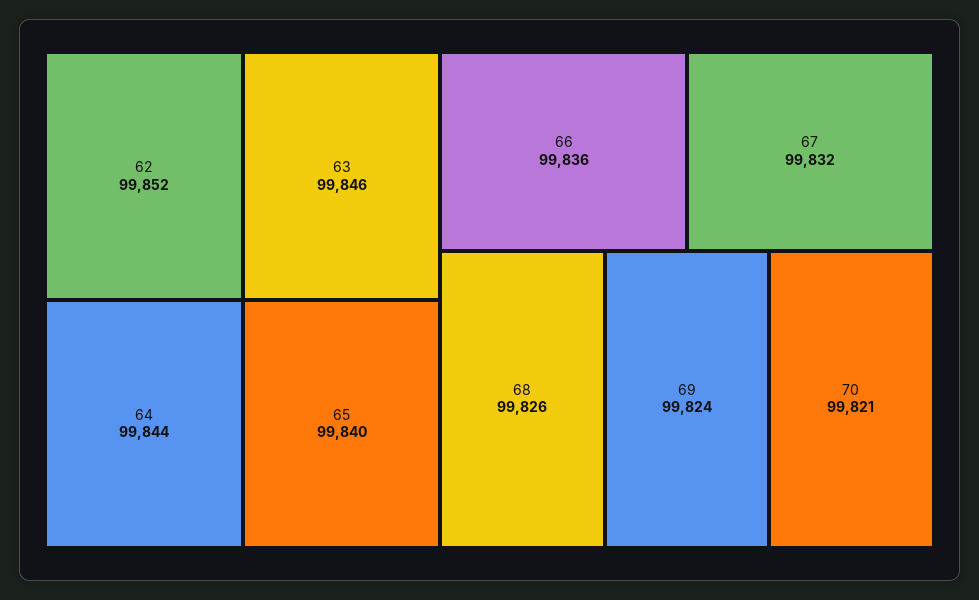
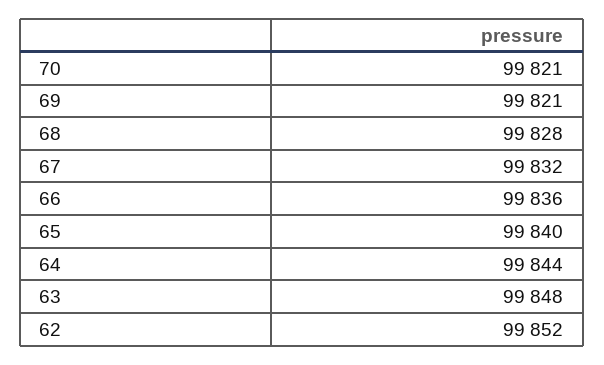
63: 99846 -> 99848
68: 99826 -> 99828
69: 99824 -> 99821

